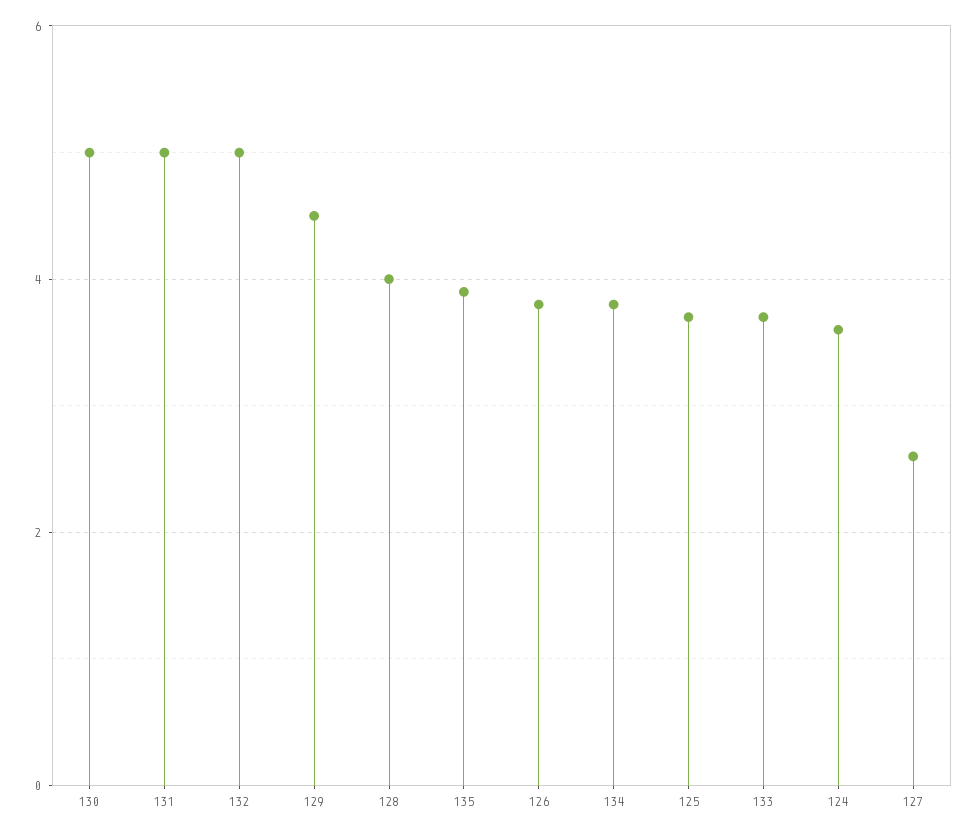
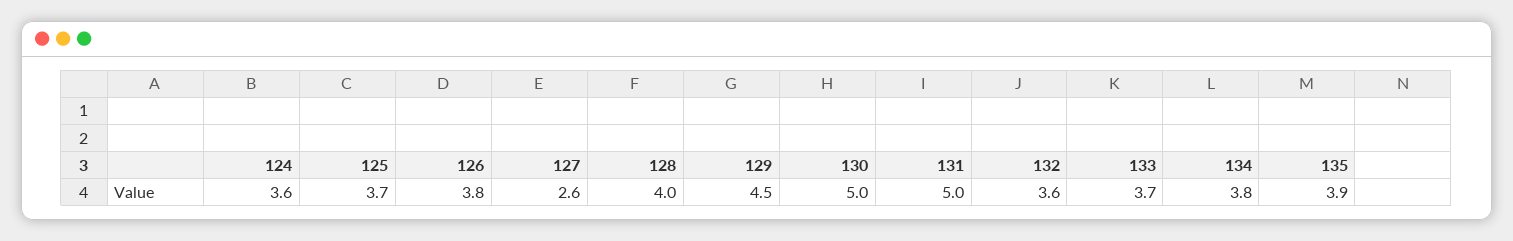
132: 5 -> 3.6

